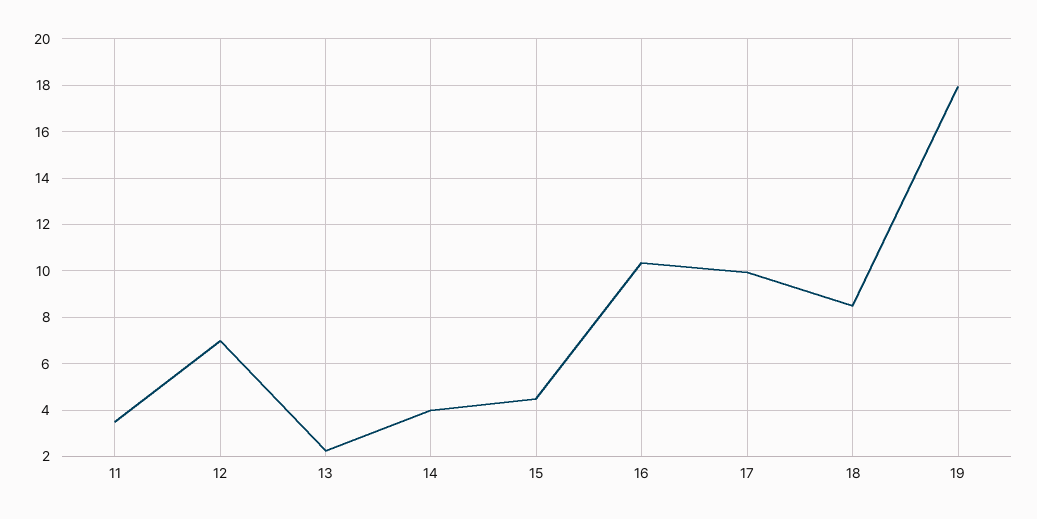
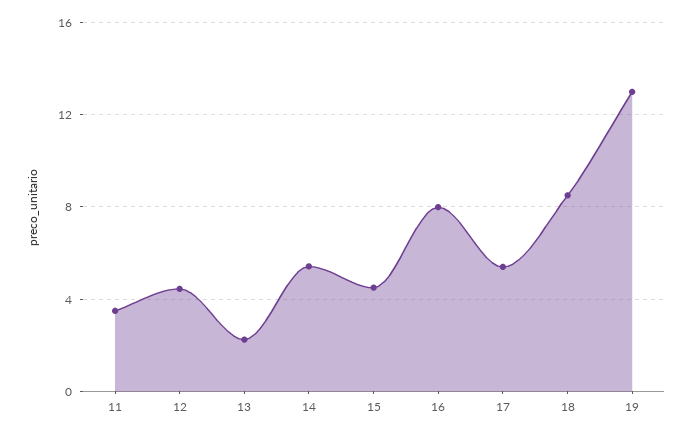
12: 7 -> 4.5
14: 4 -> 5.5
16: 10.5 -> 8
17: 10 -> 5.5
19: 18 -> 13

